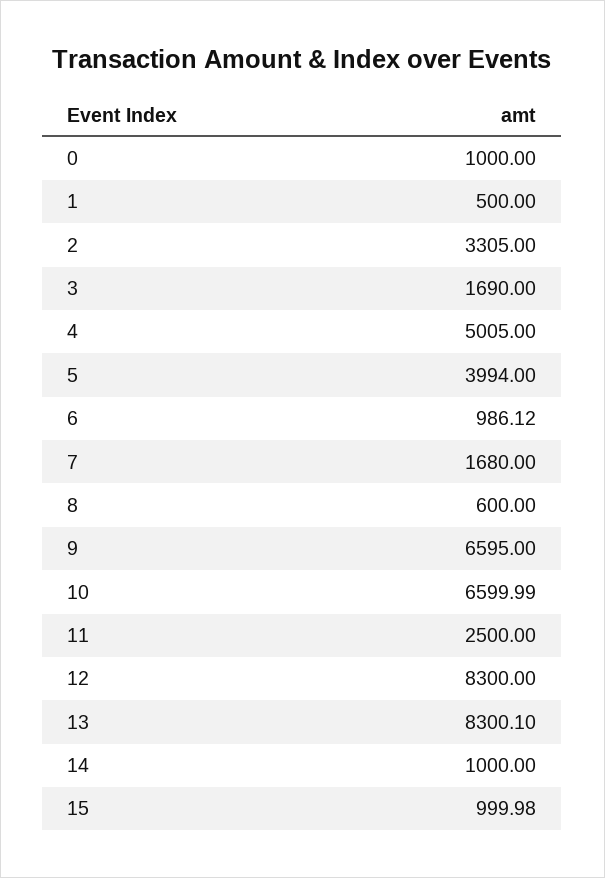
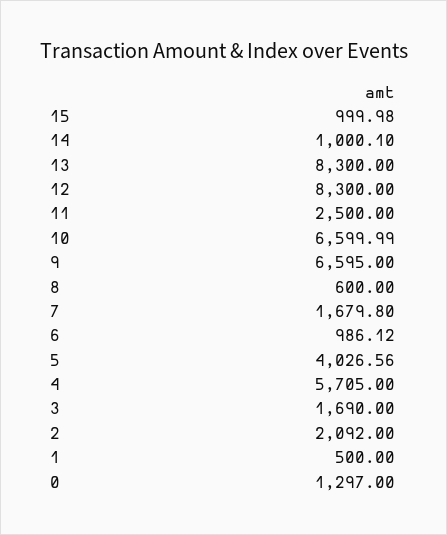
0: 1000 -> 1297
2: 3305 -> 2092
4: 5005 -> 5705
5: 3994 -> 4026.56
7: 1680 -> 1679.8
13: 8300.1 -> 8300
14: 1000 -> 1000.1

